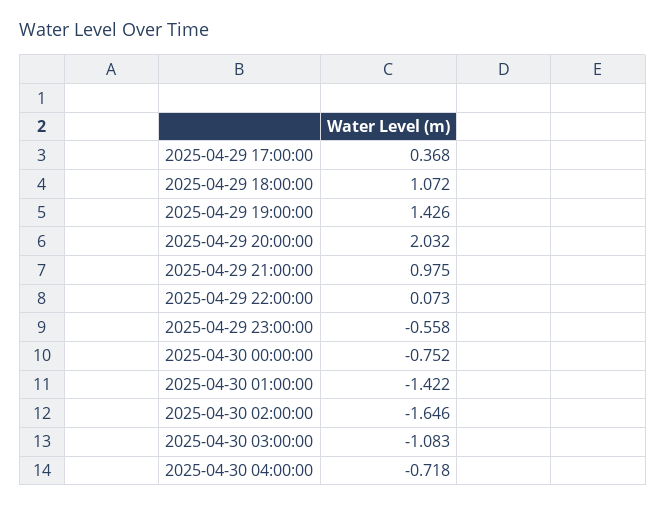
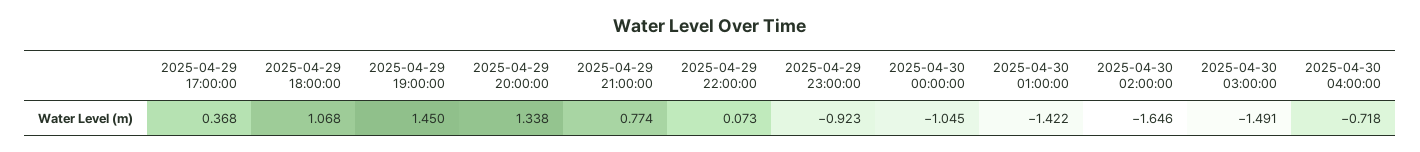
2025-04-29 18:00:00: 1.072 -> 1.068
2025-04-29 19:00:00: 1.426 -> 1.45
2025-04-29 20:00:00: 2.032 -> 1.338
2025-04-29 21:00:00: 0.975 -> 0.774
2025-04-29 23:00:00: -0.558 -> -0.923
2025-04-30 00:00:00: -0.752 -> -1.045
2025-04-30 03:00:00: -1.083 -> -1.491

